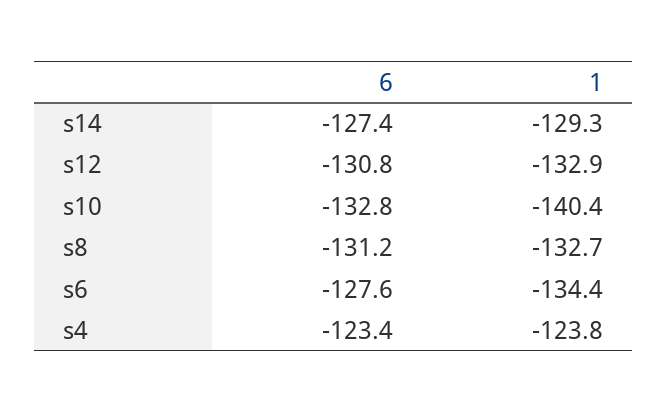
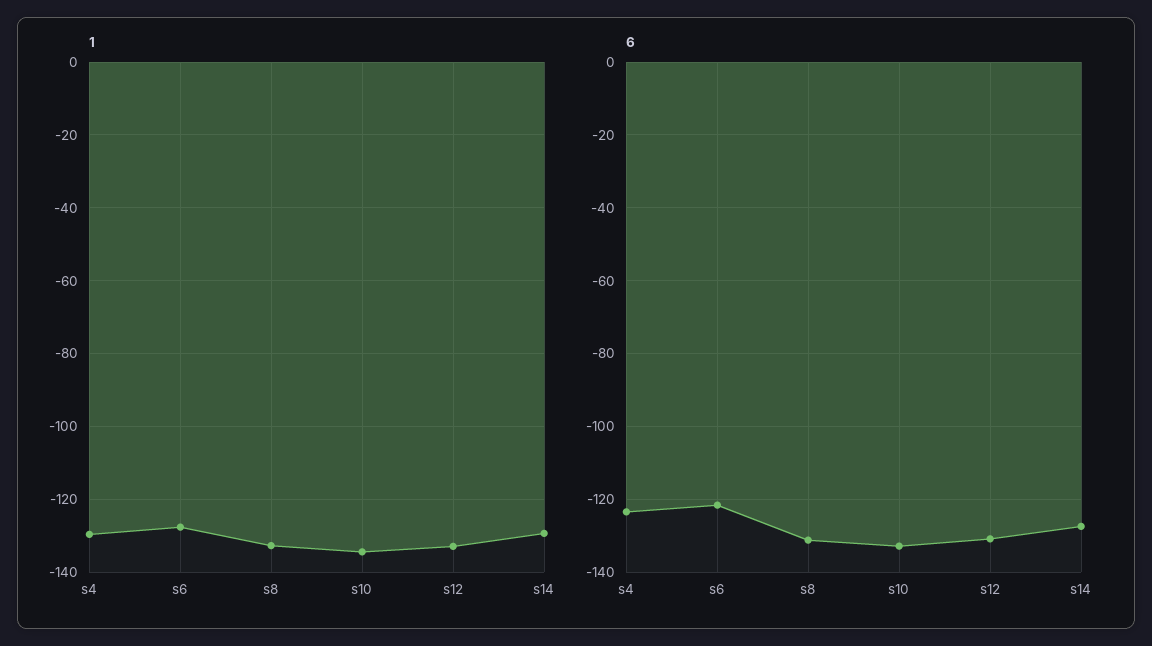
1, s10: -140.4 -> -134
6, s6: -127.6 -> -122
1, s6: -134.4 -> -128
1, s4: -123.8 -> -130

